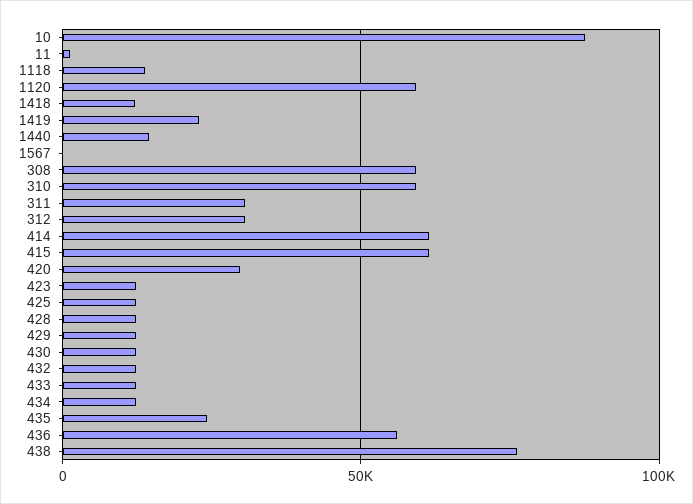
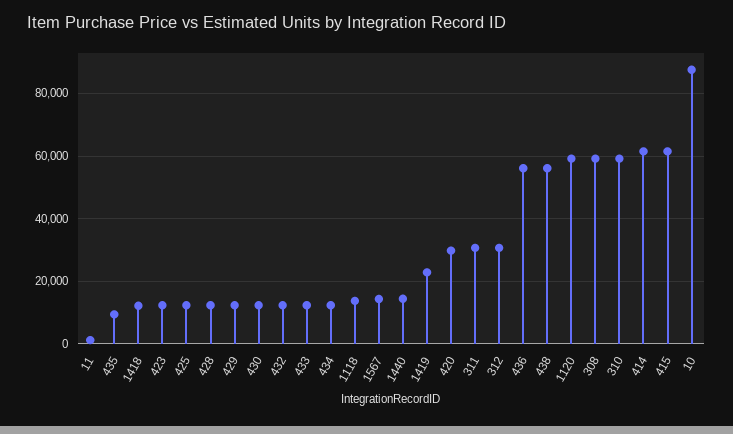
1567: 0 -> 14000
435: 25000 -> 10000
438: 75000 -> 56000

